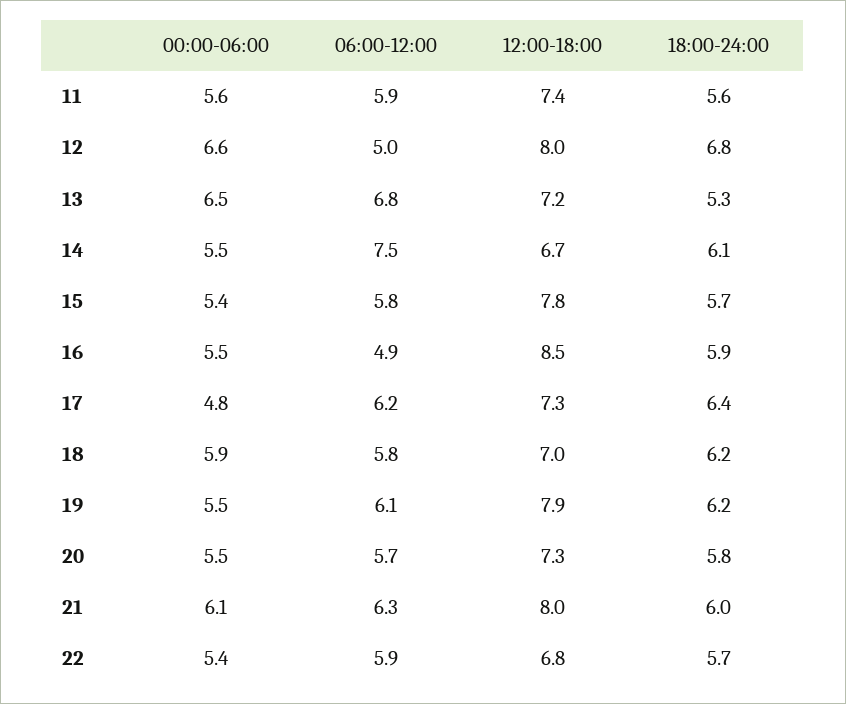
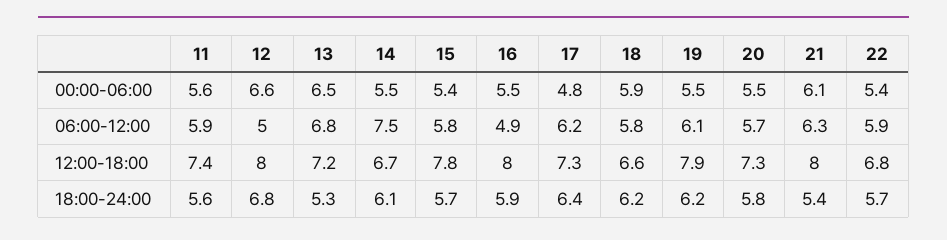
12:00-18:00, 16: 8.5 -> 8
12:00-18:00, 18: 7 -> 6.6
18:00-24:00, 21: 6 -> 5.4

